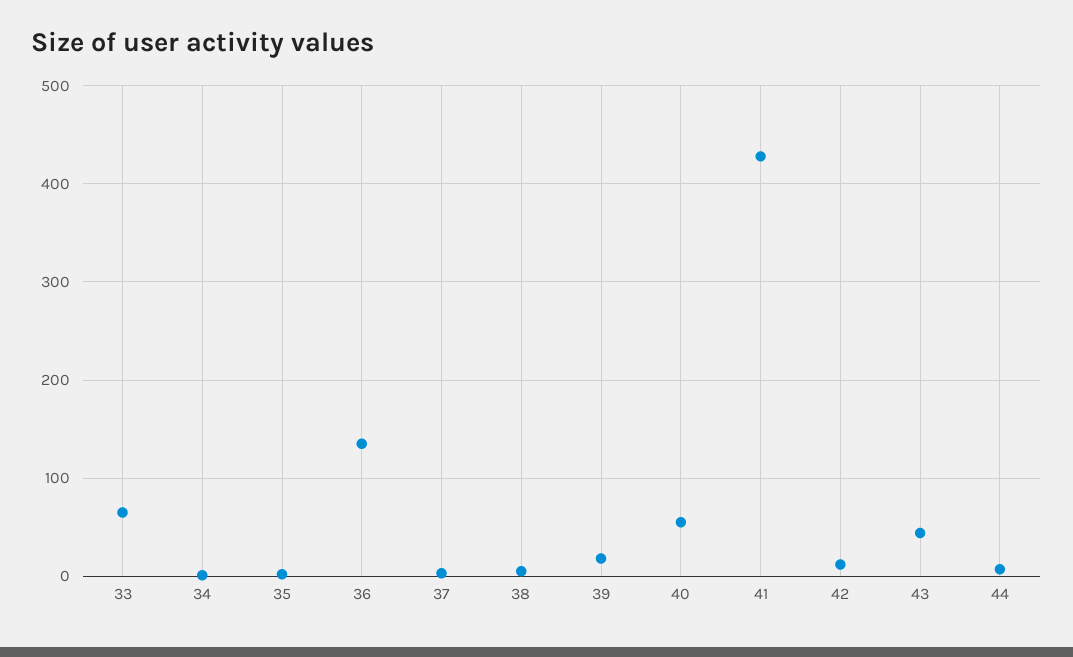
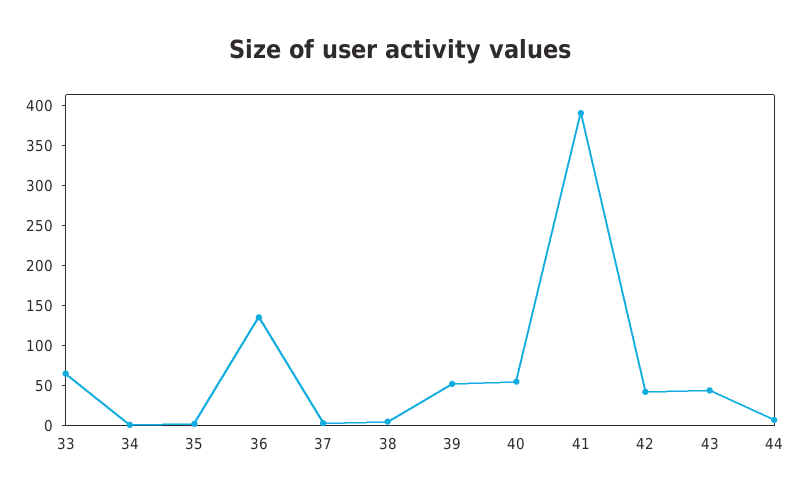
39: 20 -> 50
41: 430 -> 390
42: 10 -> 40

